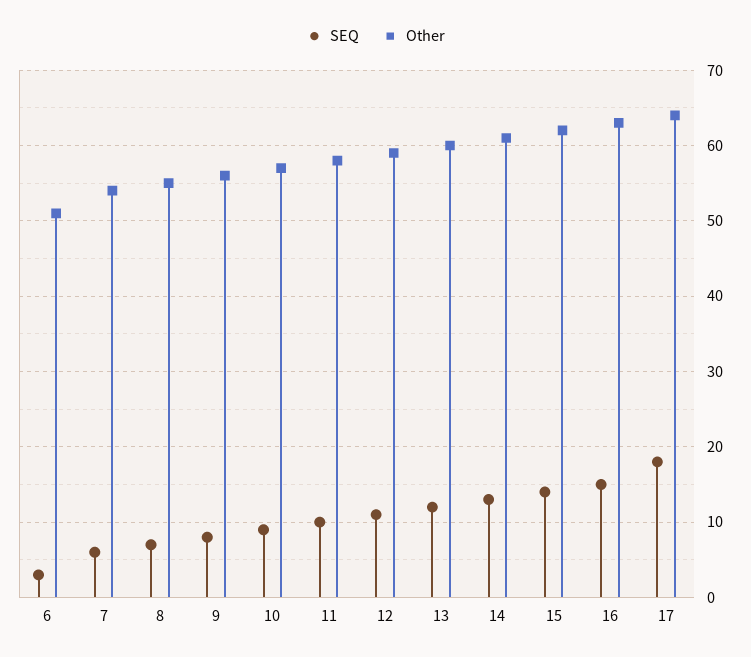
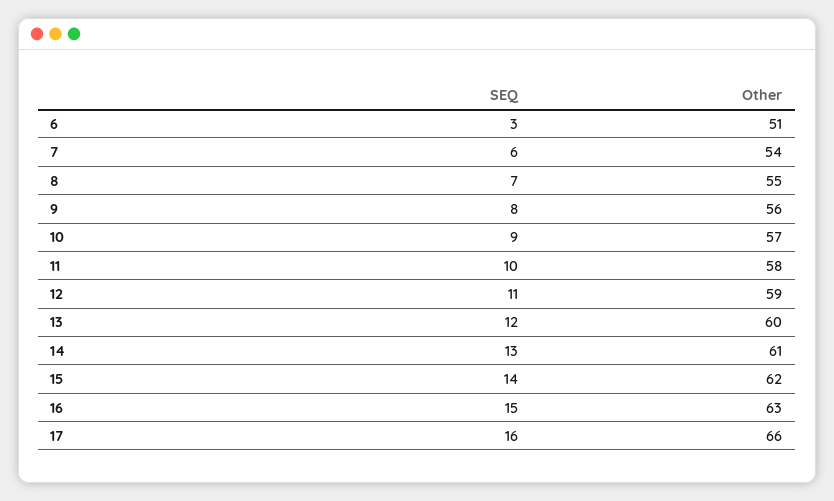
SEQ, 17: 18 -> 16
Other, 17: 64 -> 66

